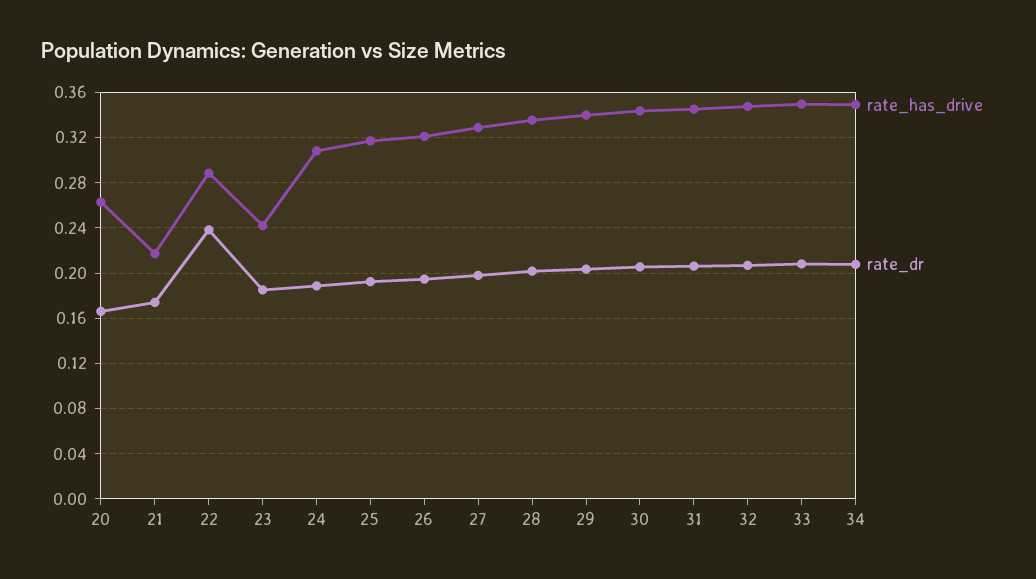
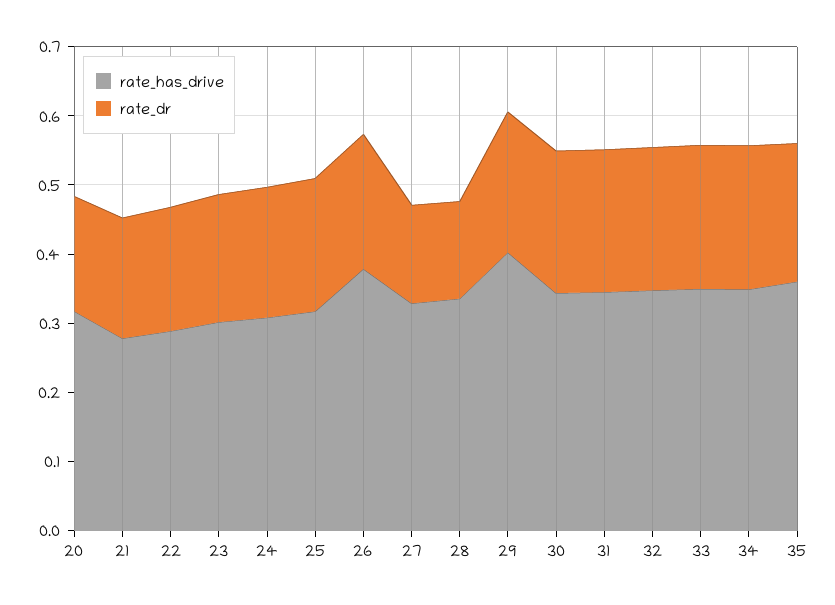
rate_has_drive, 20: 0.26 -> 0.32
rate_has_drive, 21: 0.22 -> 0.28
rate_dr, 22: 0.24 -> 0.18
rate_has_drive, 23: 0.24 -> 0.3
rate_has_drive, 26: 0.32 -> 0.38
rate_dr, 27: 0.2 -> 0.14
rate_dr, 28: 0.2 -> 0.14
rate_has_drive, 29: 0.34 -> 0.4
rate_has_drive, 35: none -> 0.36
rate_dr, 35: none -> 0.2

